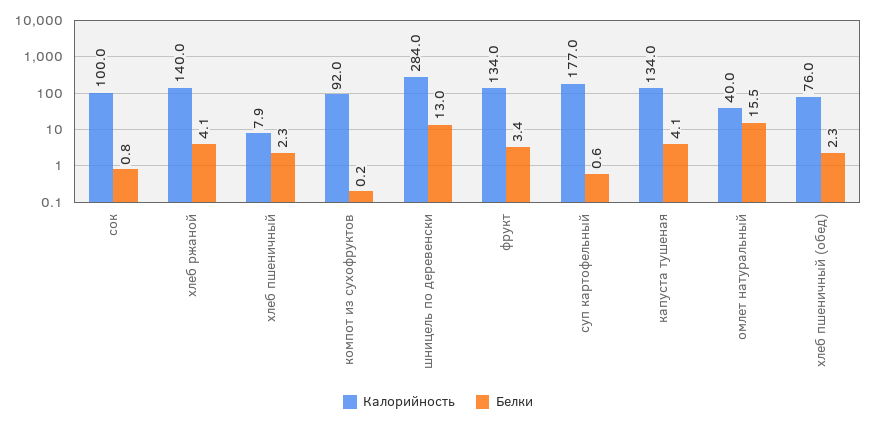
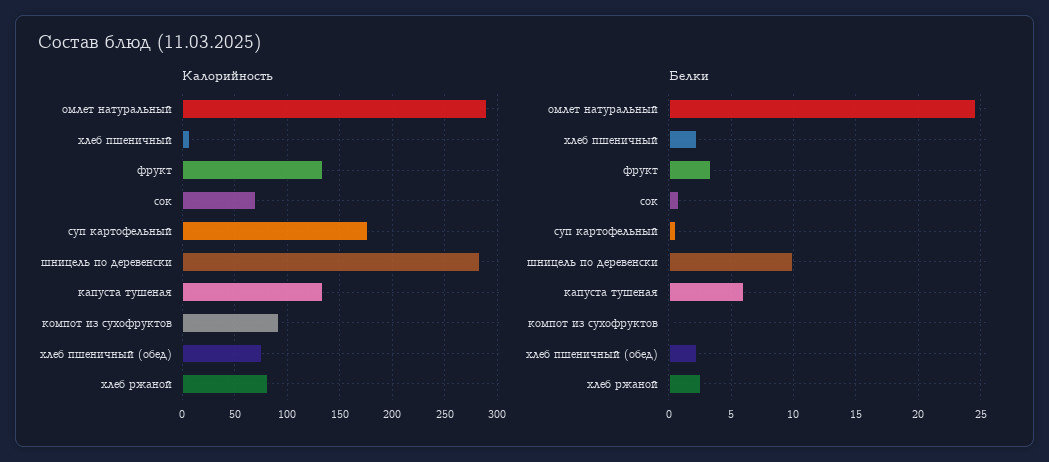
Калорийность, сок: 100 -> 70
Калорийность, хлеб ржаной: 140 -> 80
Белки, хлеб ржаной: 4.1 -> 2.5
Белки, шницель по деревенски: 13 -> 10
Белки, капуста тушеная: 4.1 -> 6
Калорийность, омлет натуральный: 40 -> 290
Белки, омлет натуральный: 15.5 -> 24.5

